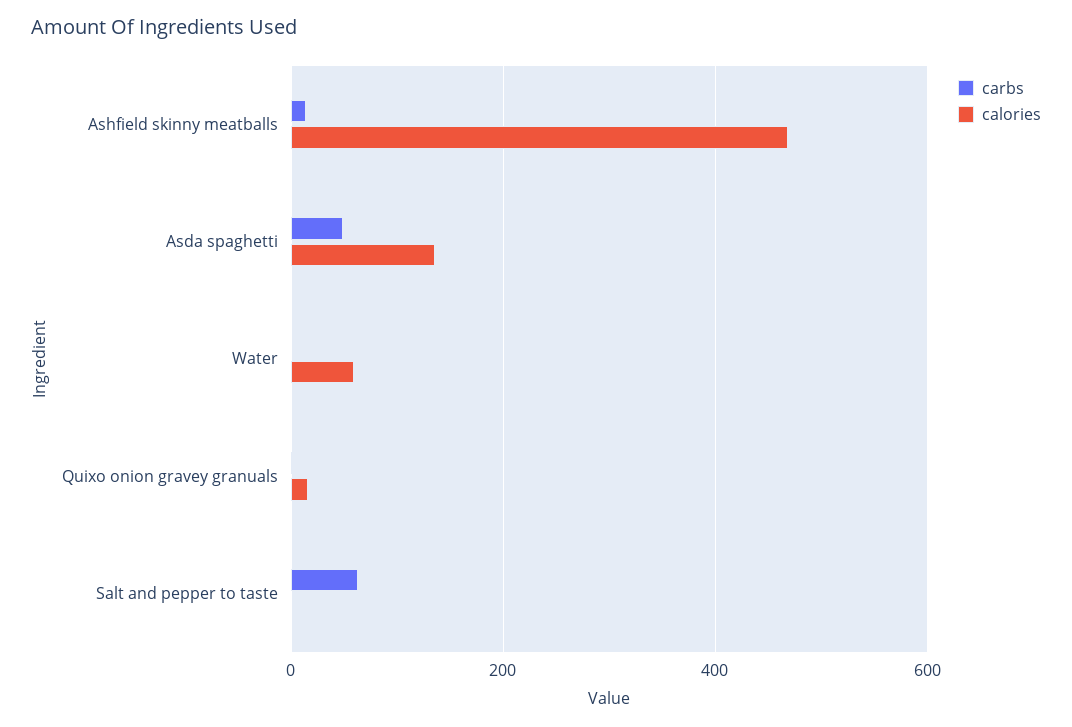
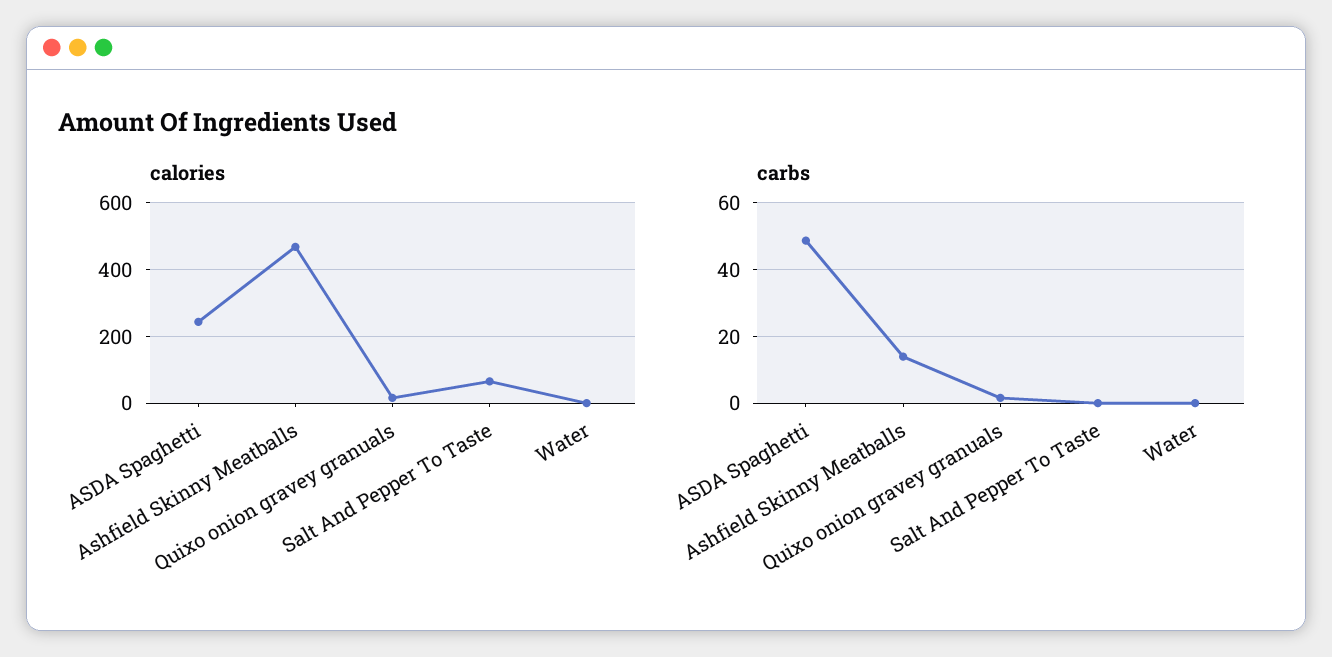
calories, Asda spaghetti: 140 -> 240
calories, Water: 60 -> 0
carbs, Salt and pepper to taste: 60 -> 0
calories, Salt and pepper to taste: 0 -> 60

